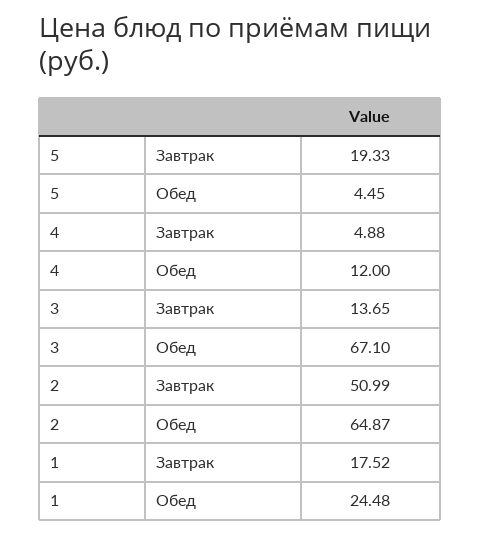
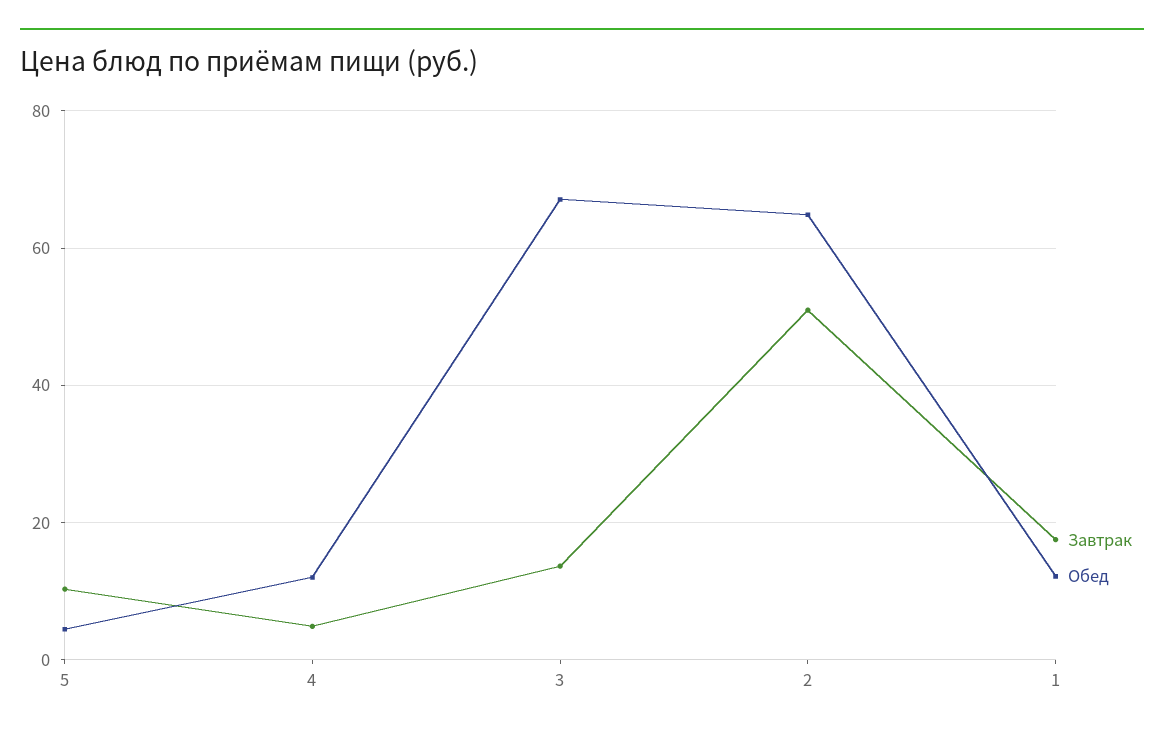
Завтрак, 5: 19.33 -> 10
Обед, 1: 24.48 -> 12

